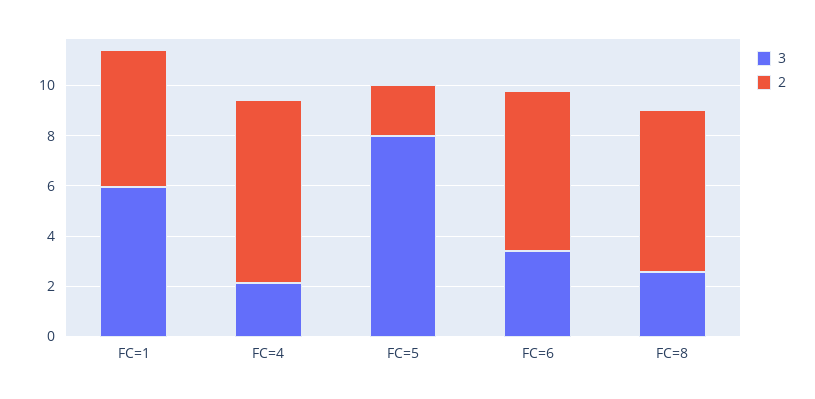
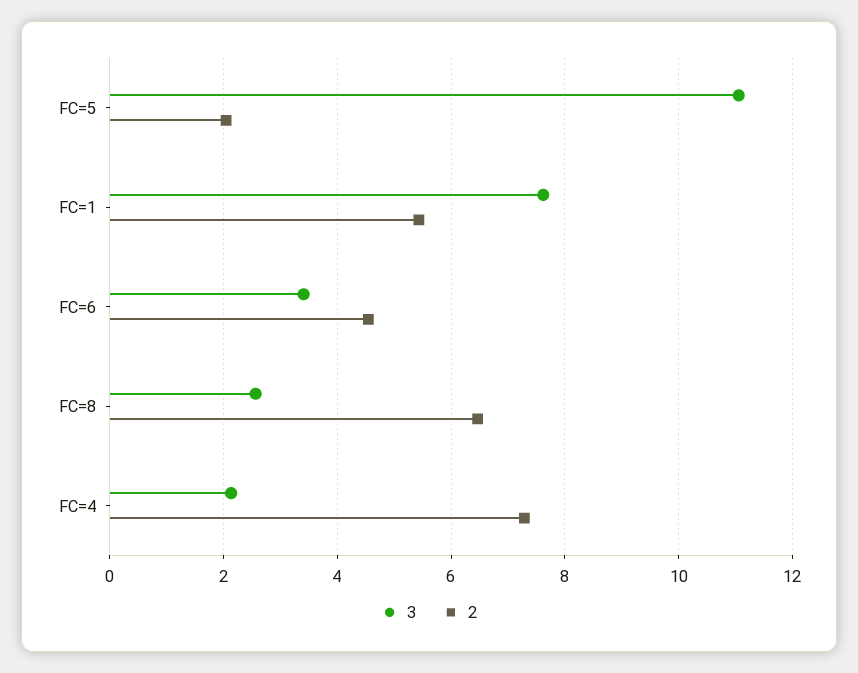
3, FC=1: 6 -> 7.6
3, FC=5: 8 -> 11
2, FC=6: 6.5 -> 4.6

